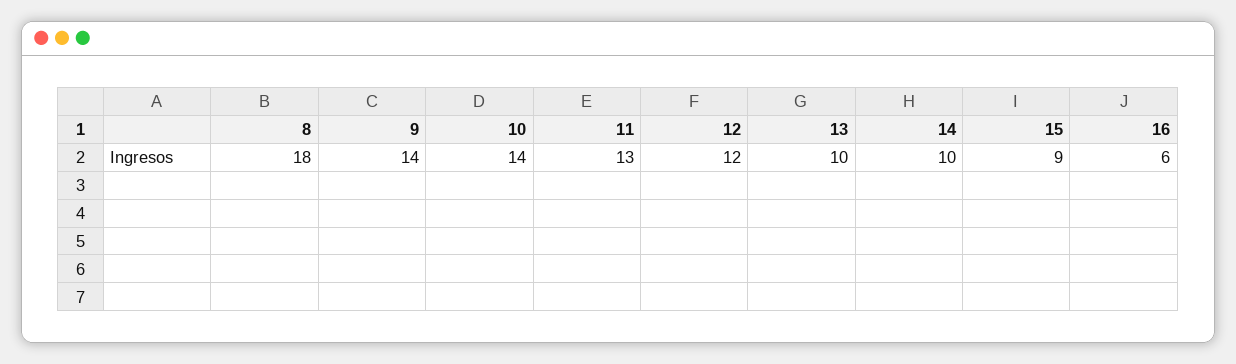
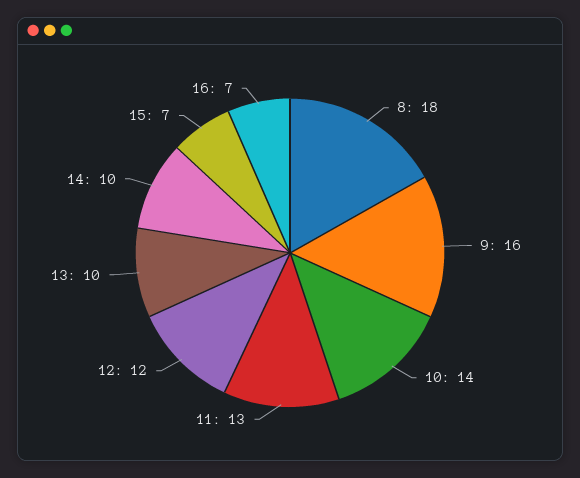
9: 14 -> 16
15: 9 -> 7
16: 6 -> 7

